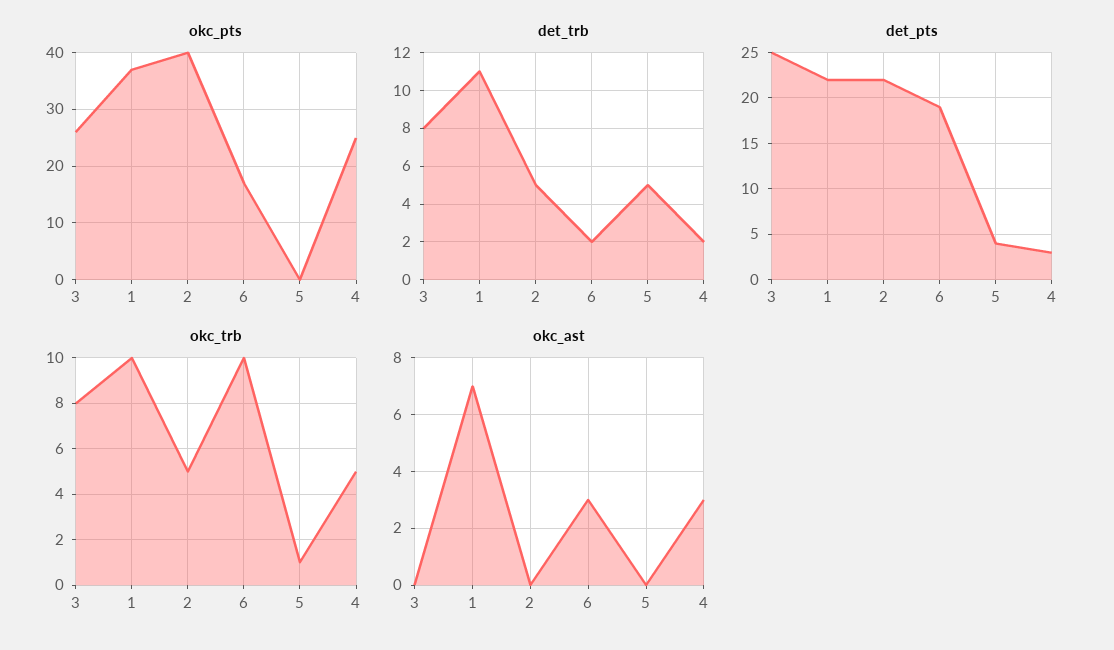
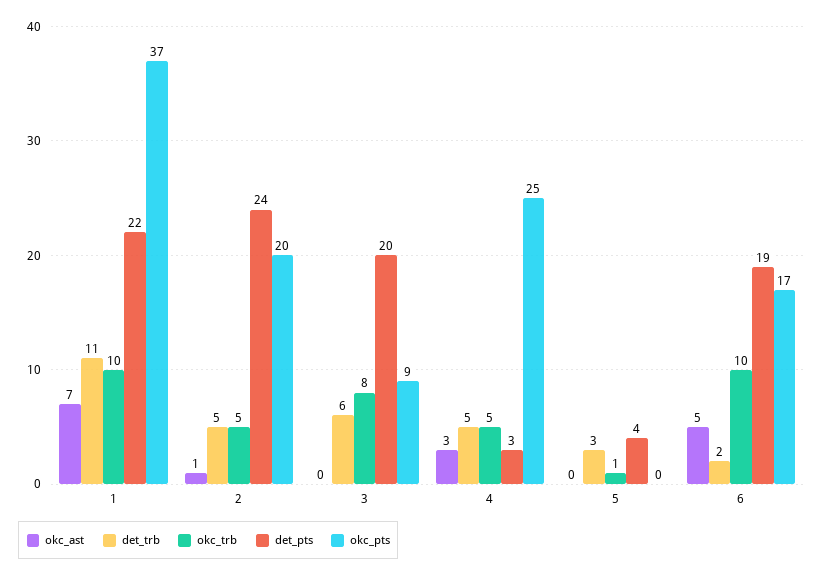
okc_pts, 3: 25 -> 9
okc_pts, 2: 40 -> 20
det_trb, 3: 8 -> 6
det_trb, 5: 5 -> 3
det_trb, 4: 2 -> 5
det_pts, 3: 25 -> 20
det_pts, 2: 22 -> 24
okc_ast, 2: 0 -> 1
okc_ast, 6: 3 -> 5

